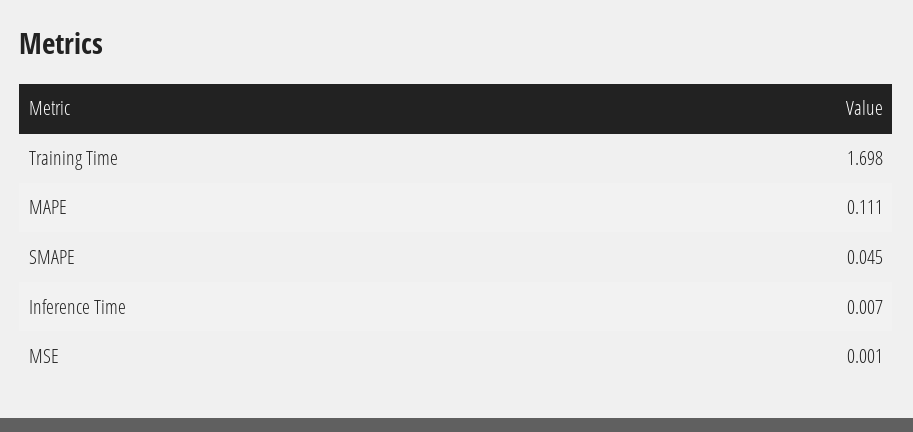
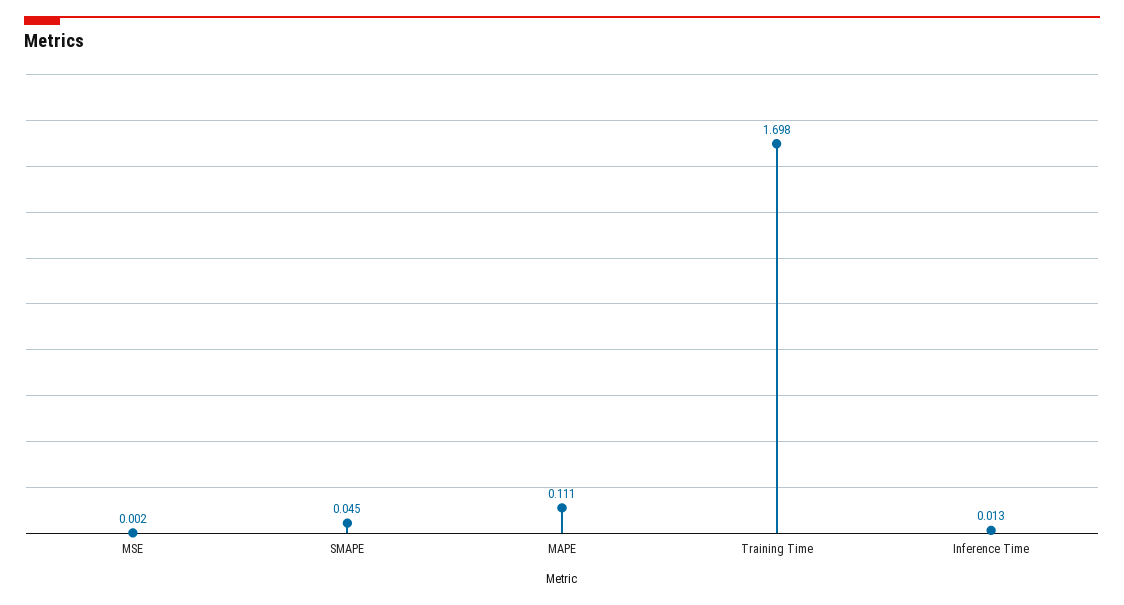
Inference Time: 0.007 -> 0.013
MSE: 0.001 -> 0.002

